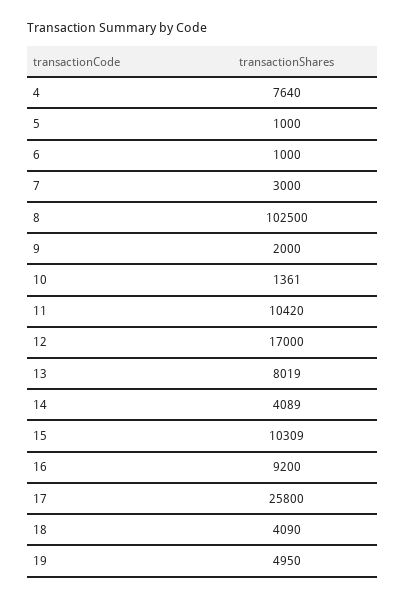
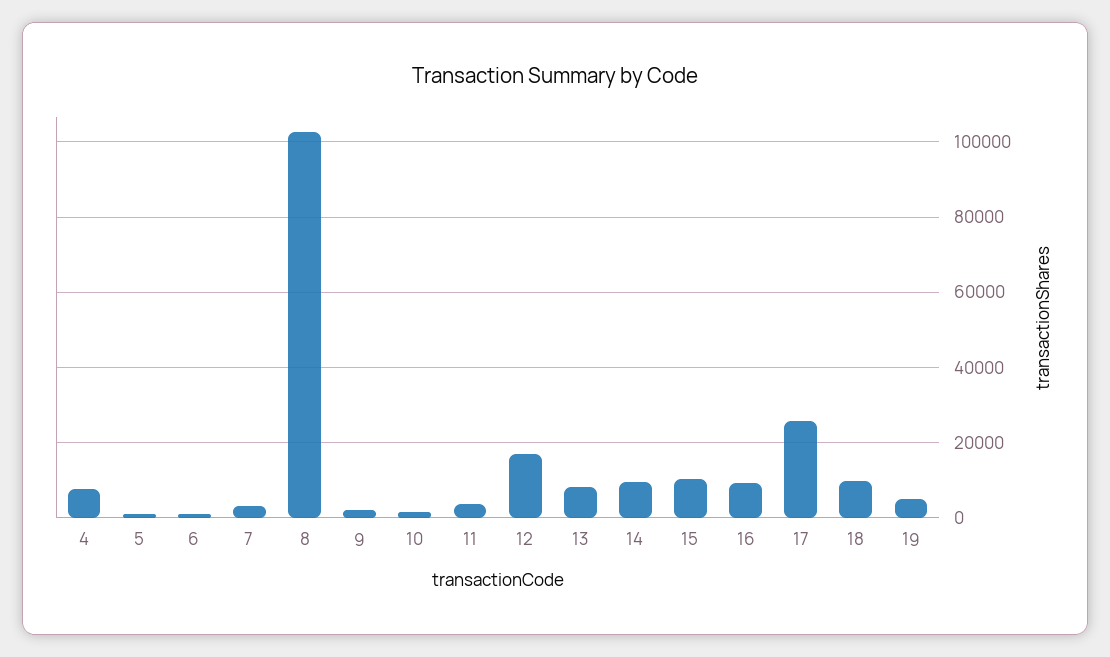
11: 10420 -> 4000
14: 4089 -> 10000
18: 4090 -> 10000

